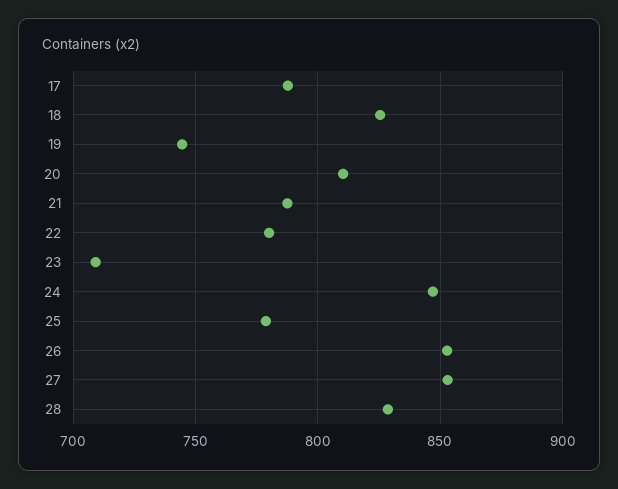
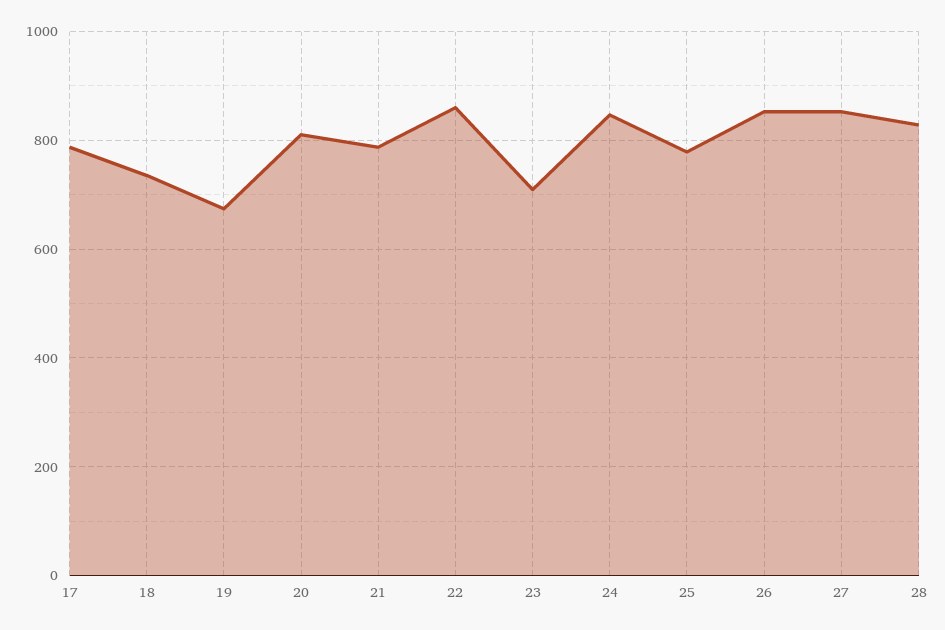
18: 825 -> 740
19: 745 -> 680
22: 780 -> 860

